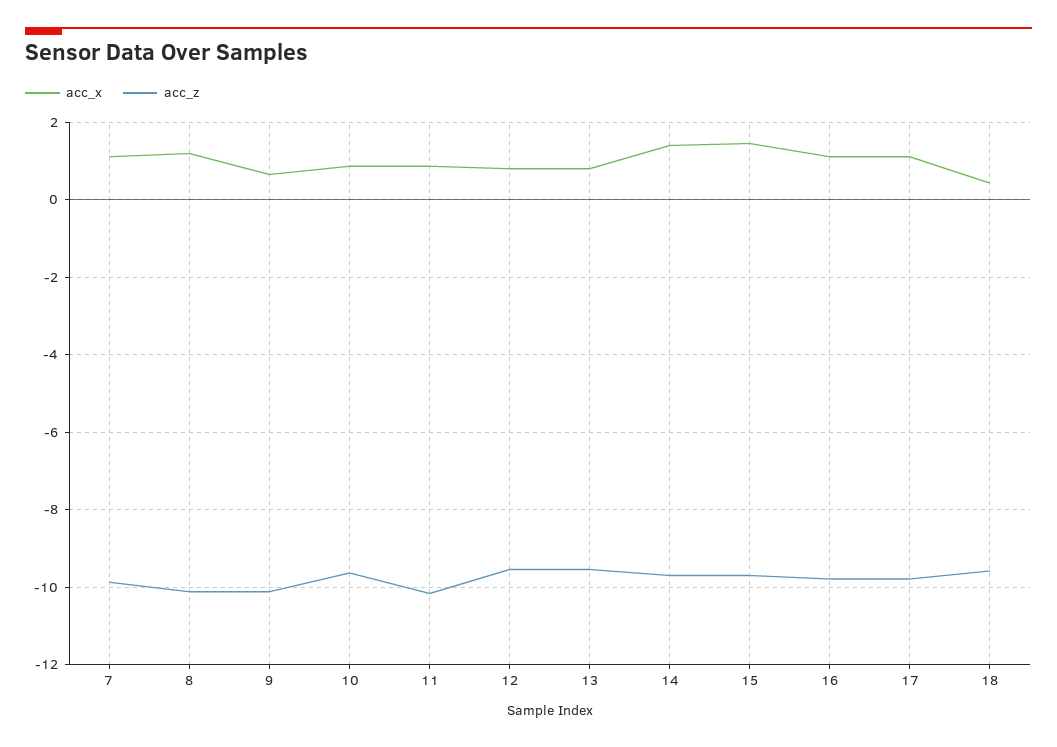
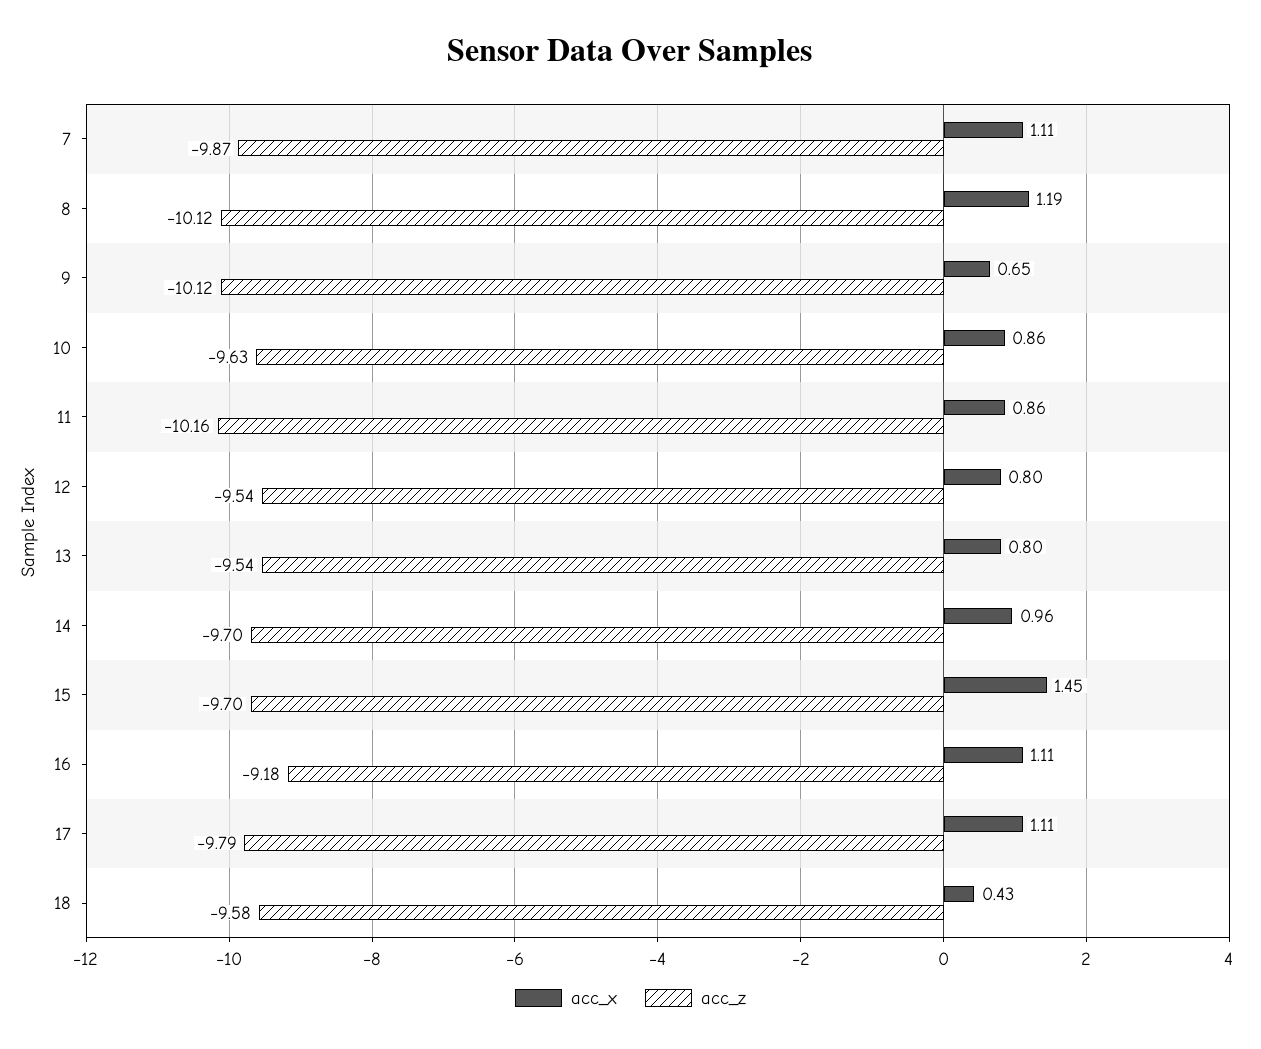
acc_x, 14: 1.4 -> 0.96
acc_z, 16: -9.8 -> -9.18

